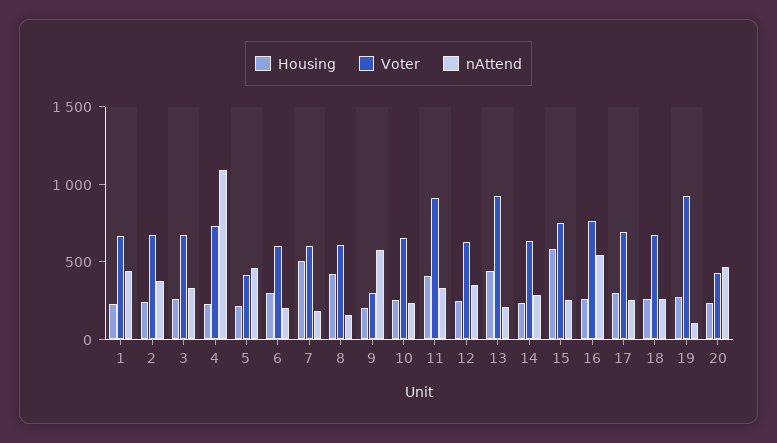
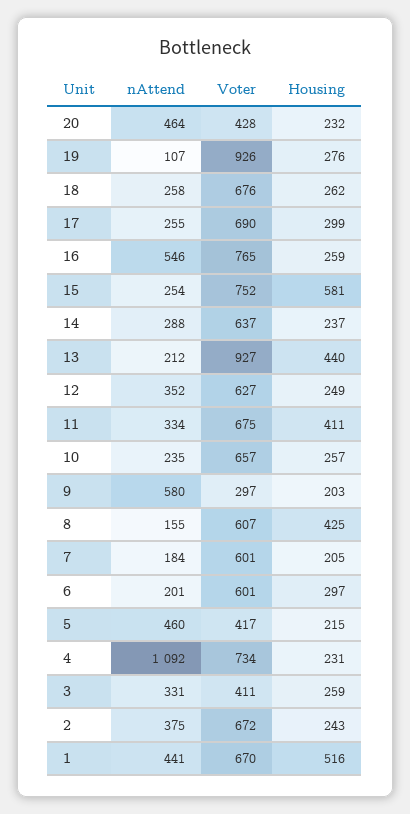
Housing, 1: 200 -> 516
Voter, 3: 700 -> 411
Housing, 7: 500 -> 205
Voter, 11: 900 -> 675

